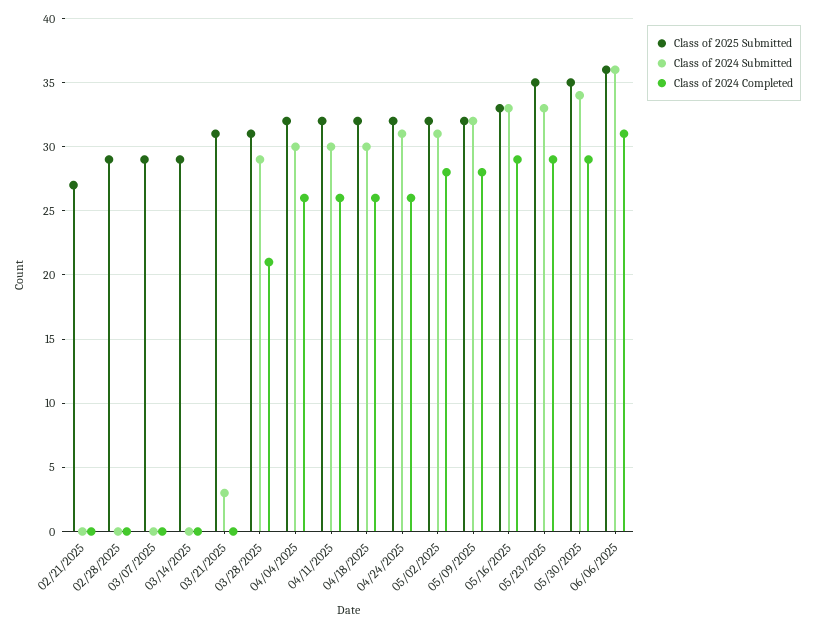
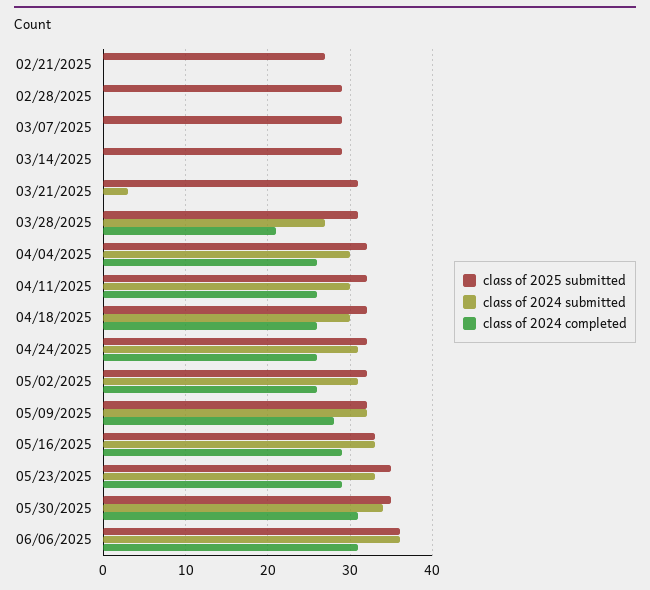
Class of 2024 Submitted, 03/28/2025: 29 -> 27
Class of 2024 Completed, 05/02/2025: 28 -> 26
Class of 2024 Completed, 05/30/2025: 29 -> 31

